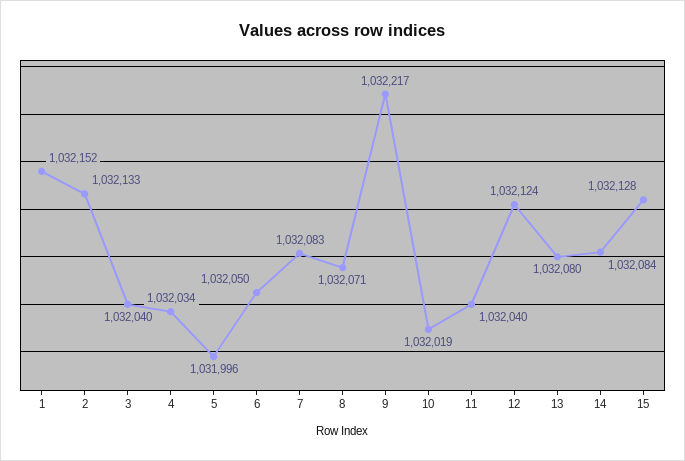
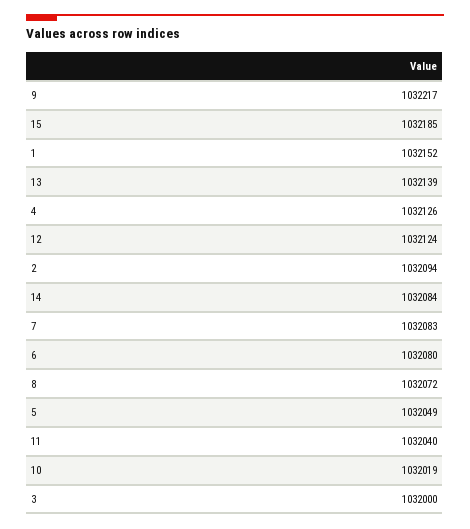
2: 1032133 -> 1032094
3: 1032040 -> 1032000
4: 1032034 -> 1032126
5: 1031996 -> 1032049
6: 1032050 -> 1032080
8: 1032071 -> 1032072
13: 1032080 -> 1032139
15: 1032128 -> 1032185

